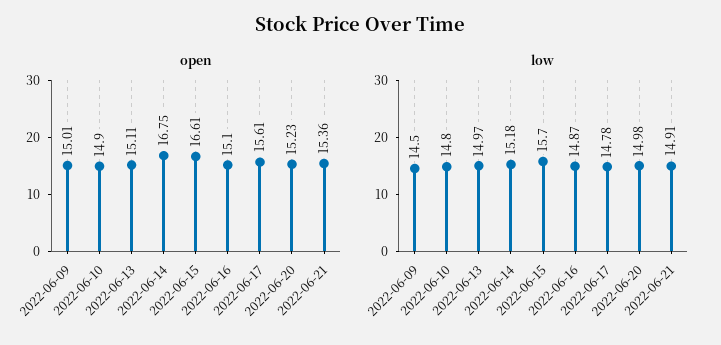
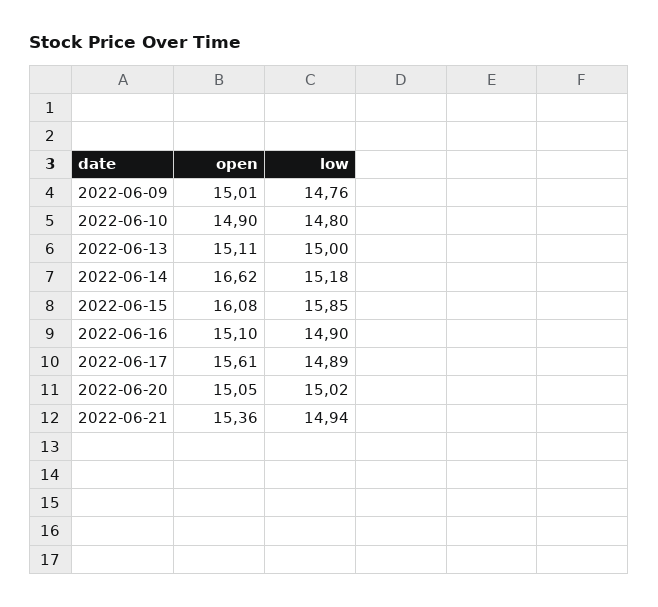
open, 2022-06-14: 16.75 -> 16.62
open, 2022-06-15: 16.61 -> 16.08
open, 2022-06-20: 15.23 -> 15.05
low, 2022-06-09: 14.5 -> 14.76
low, 2022-06-13: 14.97 -> 15
low, 2022-06-15: 15.7 -> 15.85
low, 2022-06-16: 14.87 -> 14.9
low, 2022-06-17: 14.78 -> 14.89
low, 2022-06-20: 14.98 -> 15.02
low, 2022-06-21: 14.91 -> 14.94

